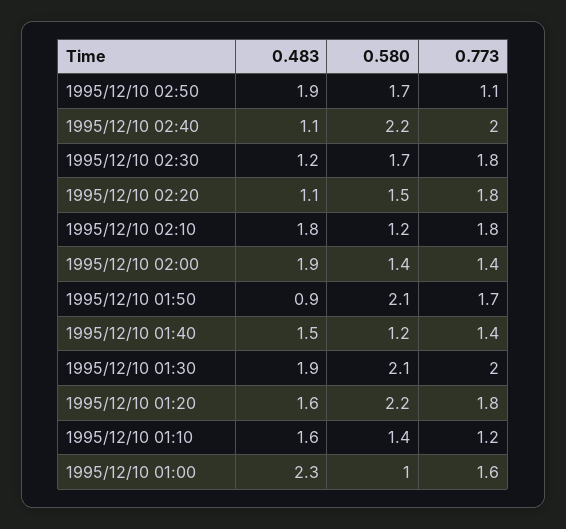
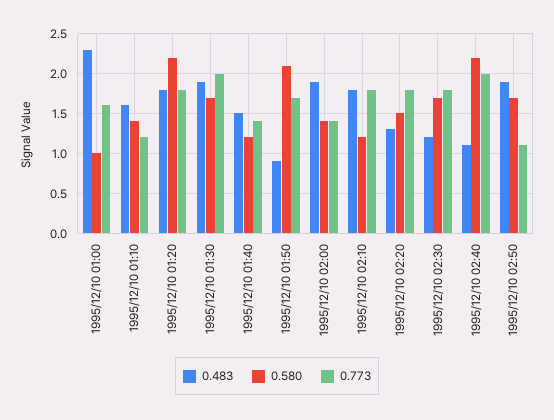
0.483, 1995/12/10 02:20: 1.1 -> 1.3
0.580, 1995/12/10 01:30: 2.1 -> 1.7
0.483, 1995/12/10 01:20: 1.6 -> 1.8

